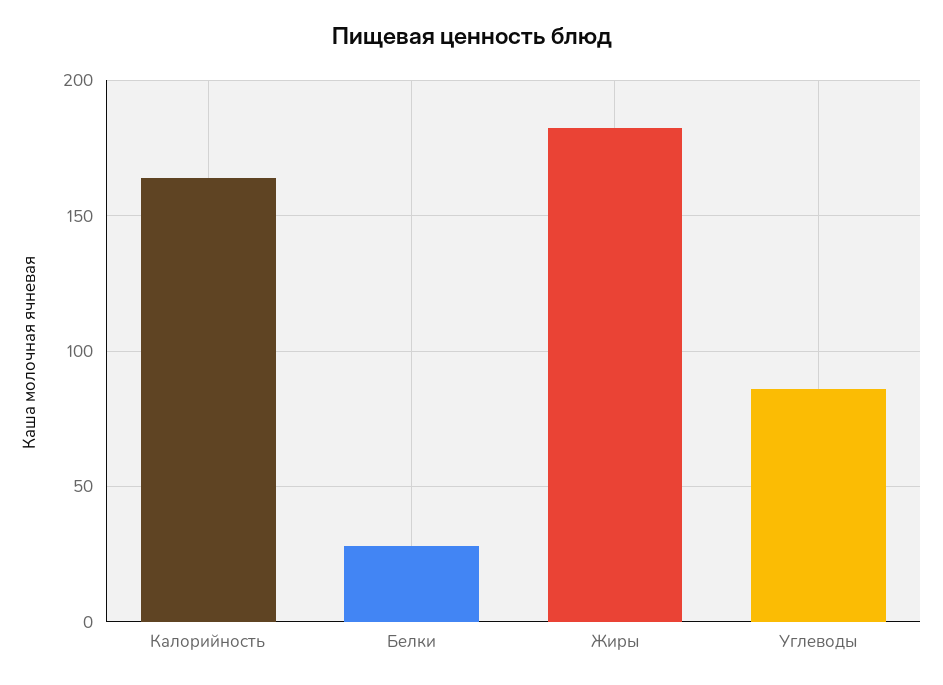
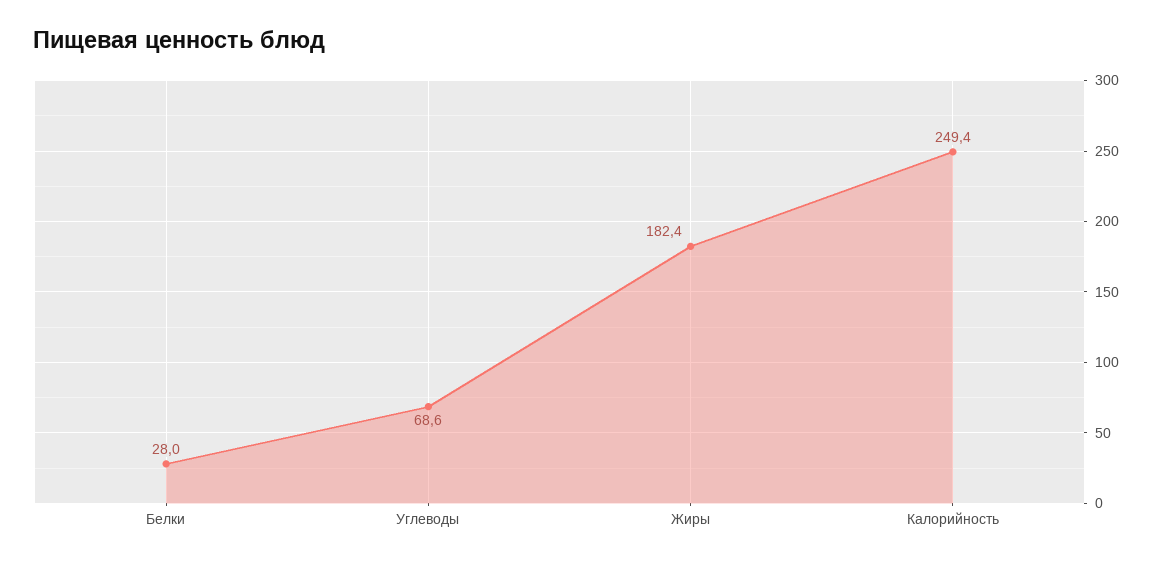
Калорийность: 165 -> 249.4
Углеводы: 85 -> 68.6

